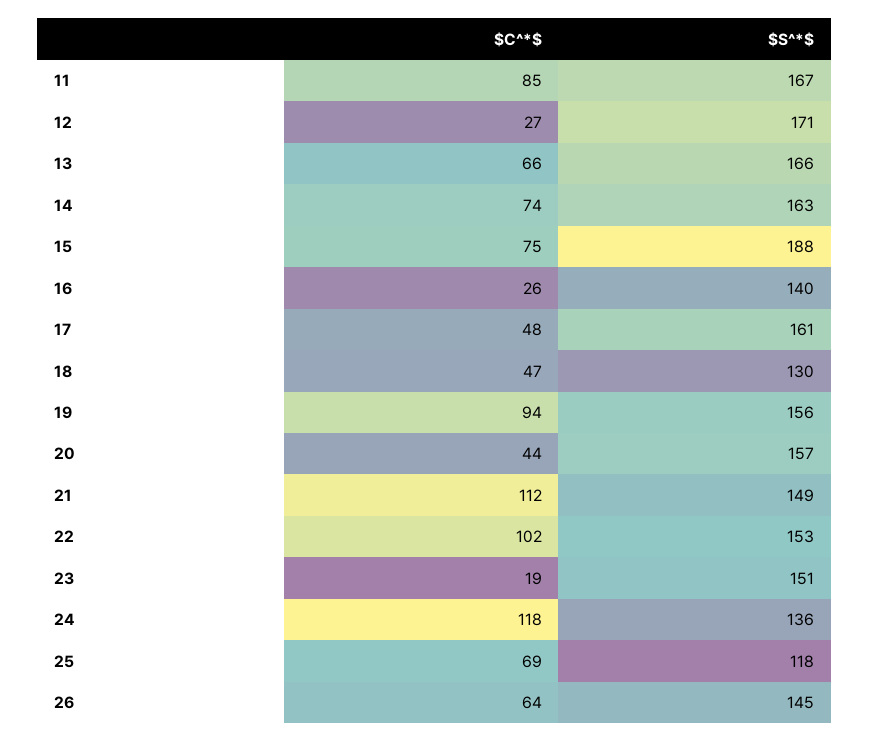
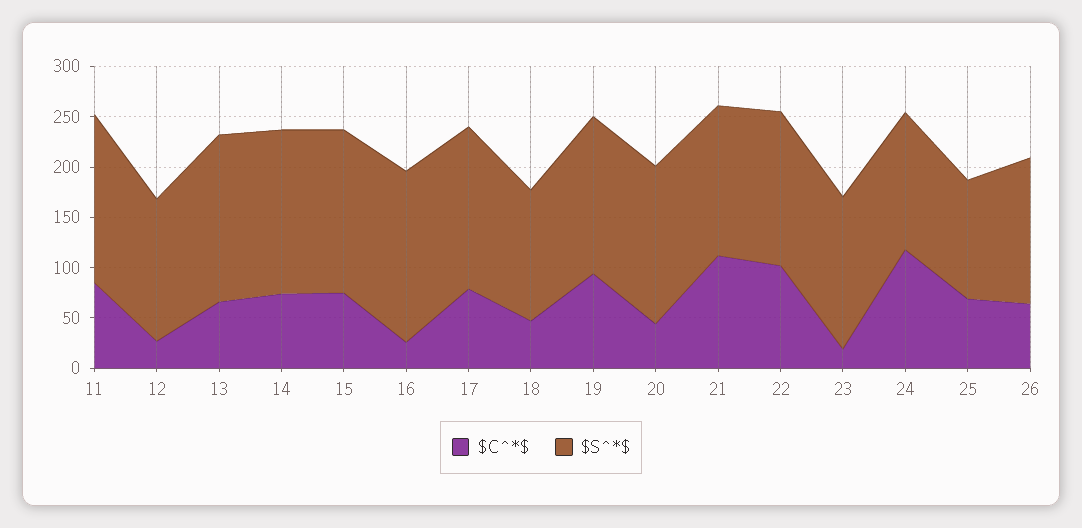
$S^*$, 12: 171 -> 140
$S^*$, 15: 188 -> 160
$S^*$, 16: 140 -> 170
$C^*$, 17: 48 -> 80

